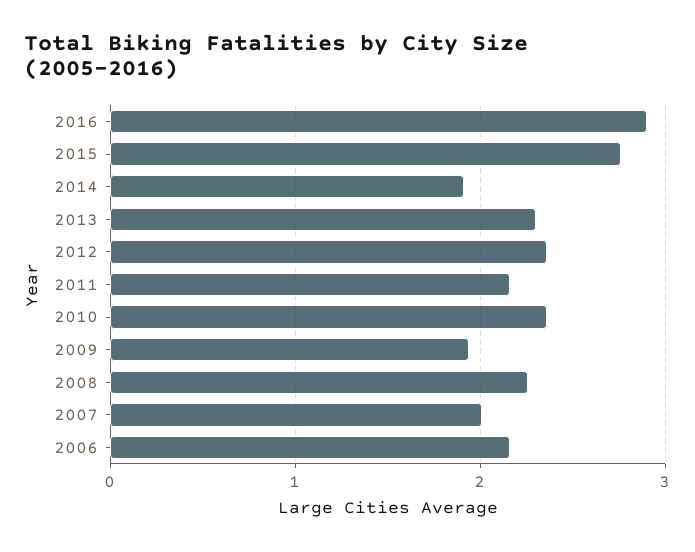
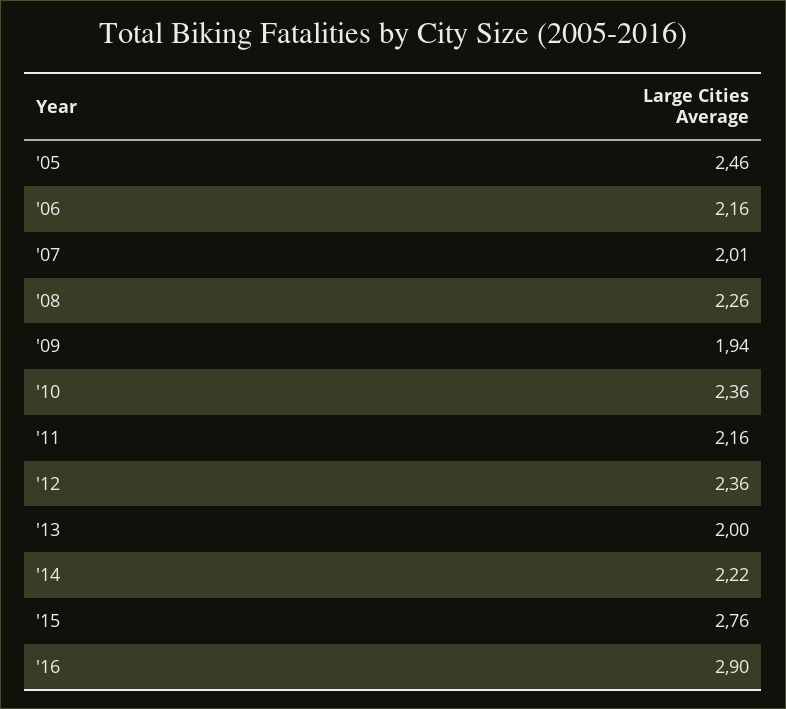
2014: 1.9 -> 2.22
2013: 2.3 -> 2
'05: none -> 2.46

